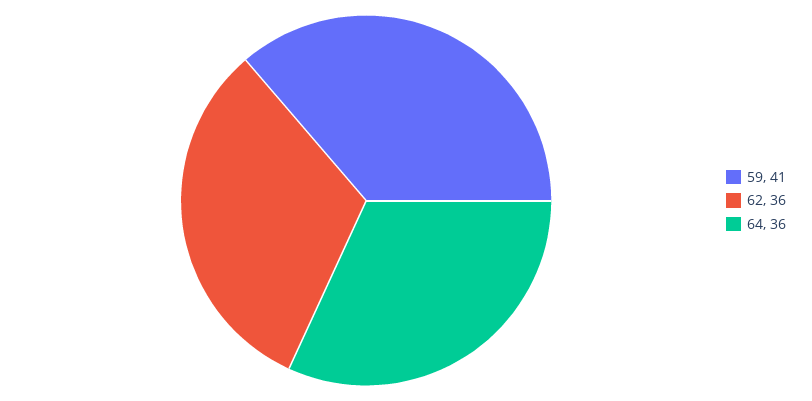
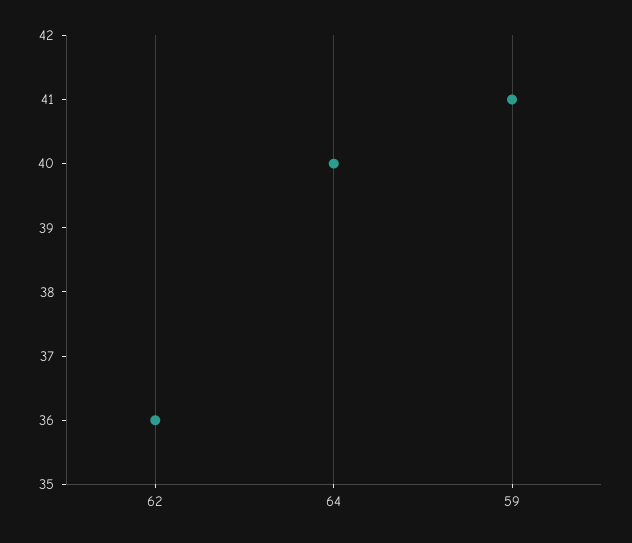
64: 36 -> 40

